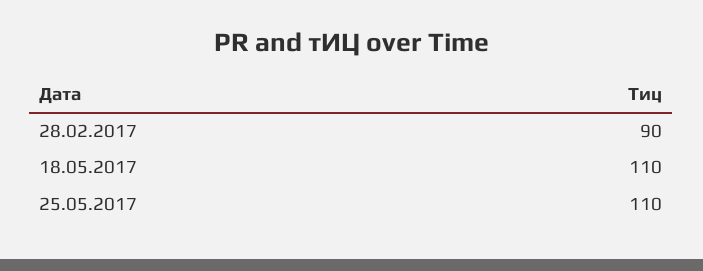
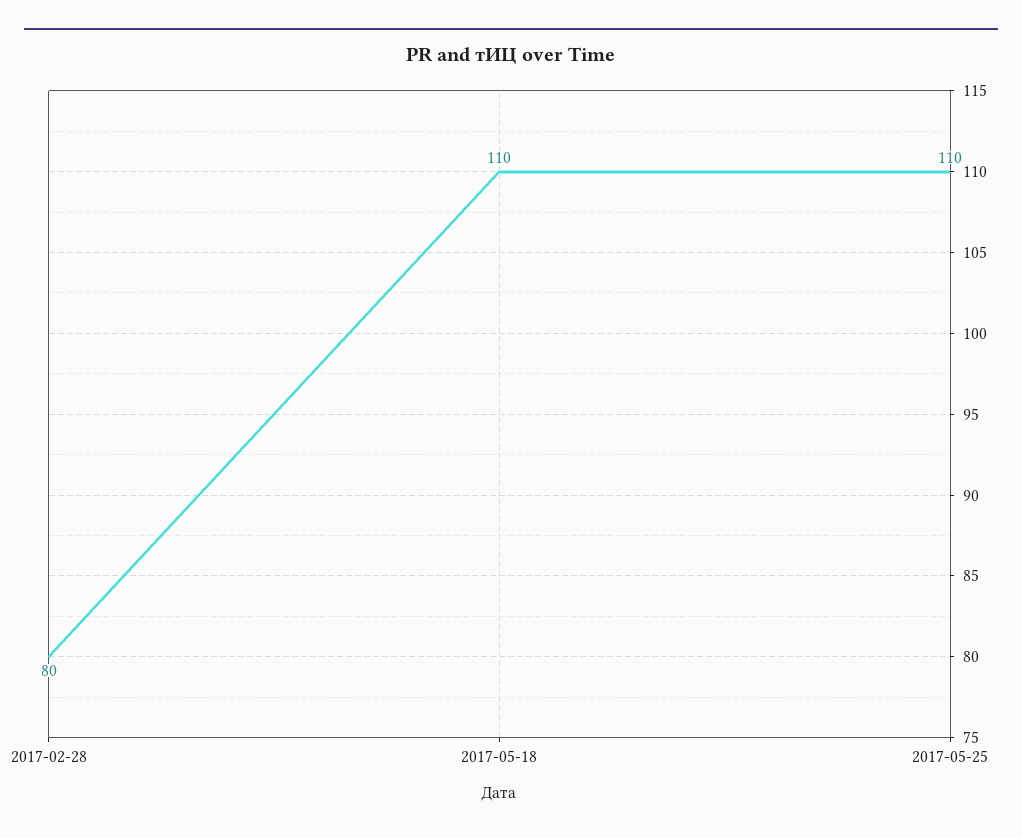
28.02.2017: 90 -> 80

